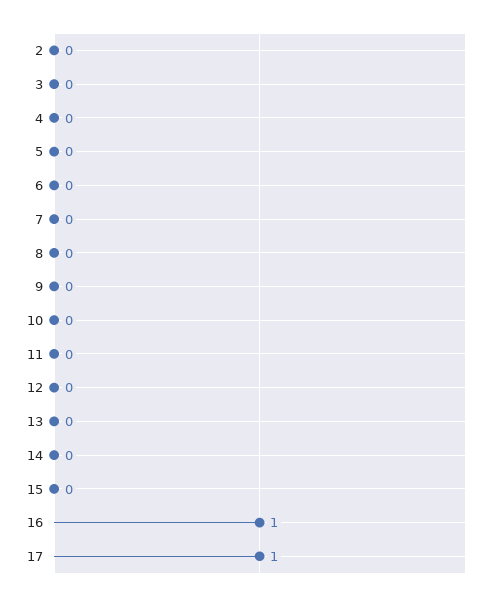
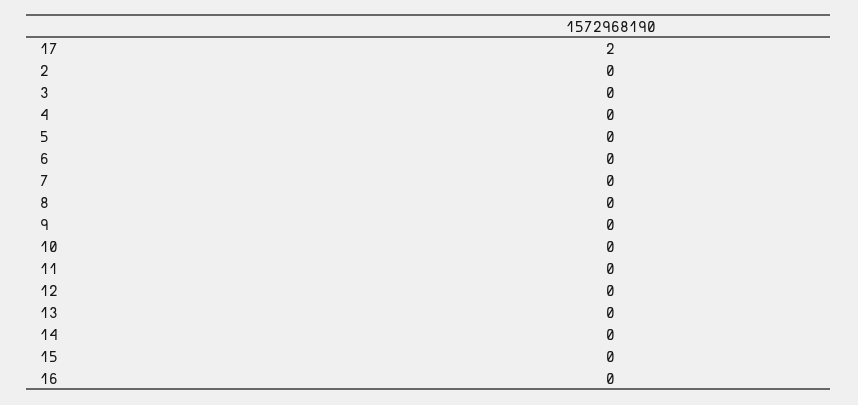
16: 1 -> 0
17: 1 -> 2

